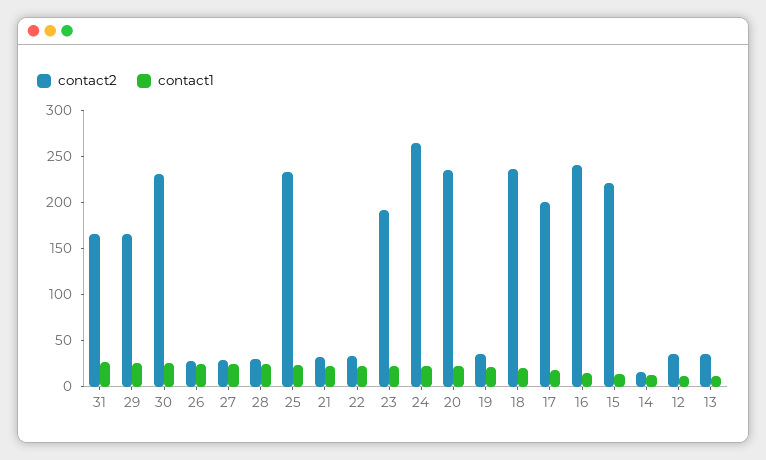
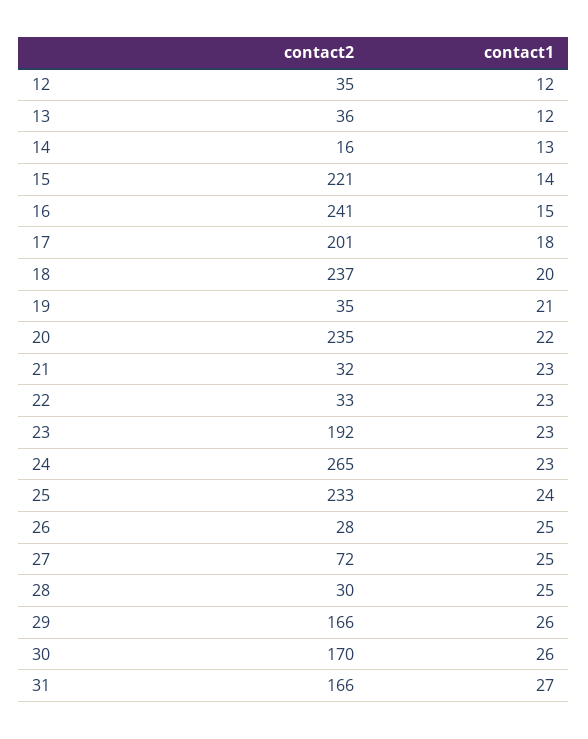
contact2, 30: 230 -> 170
contact2, 27: 30 -> 72

